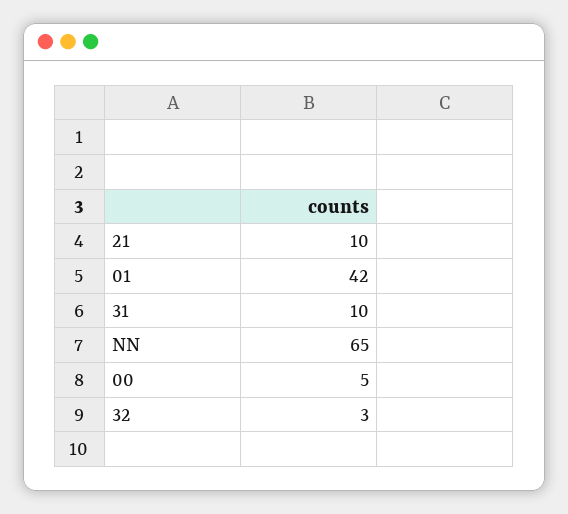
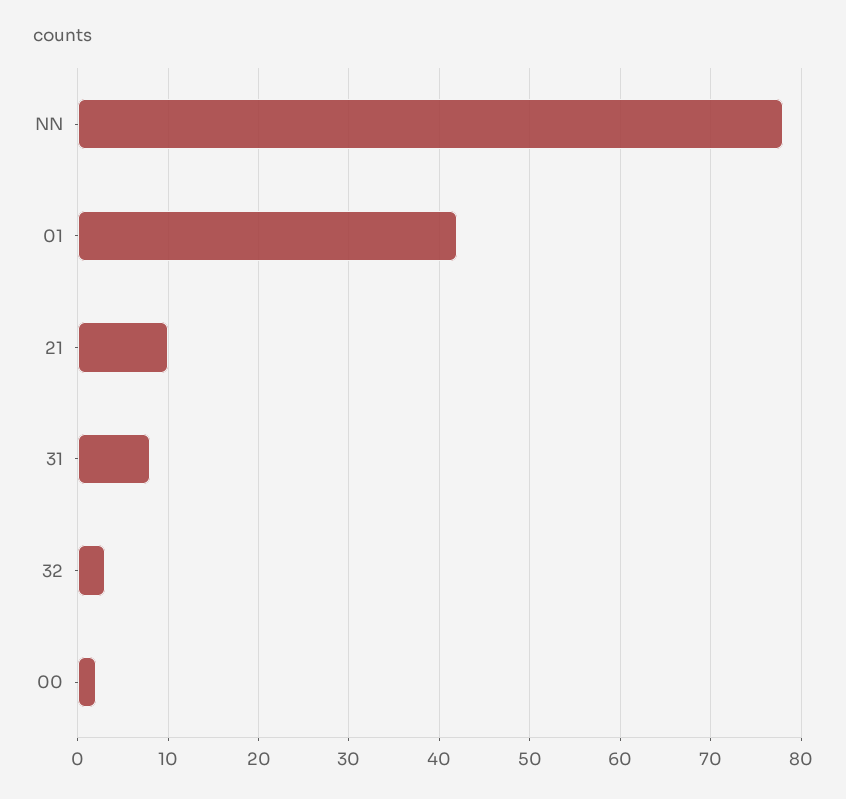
31: 10 -> 8
NN: 65 -> 78
00: 5 -> 2

